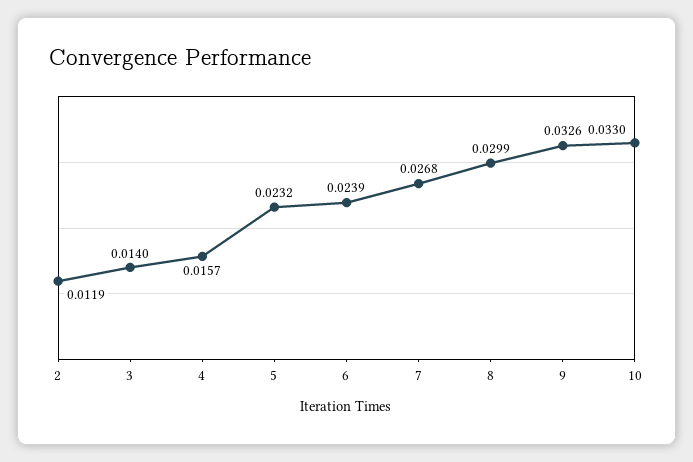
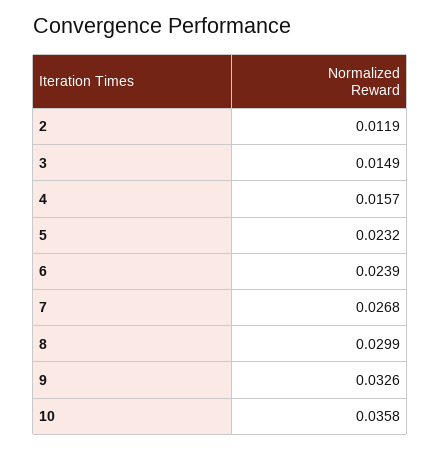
3: 0.014 -> 0.0149
10: 0.033 -> 0.0358

